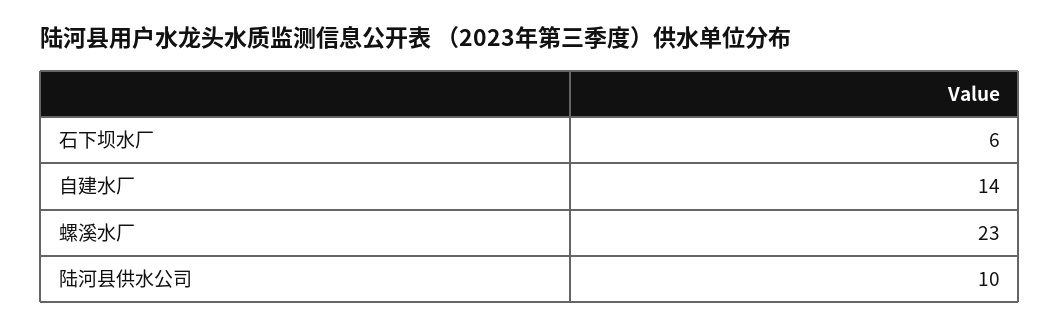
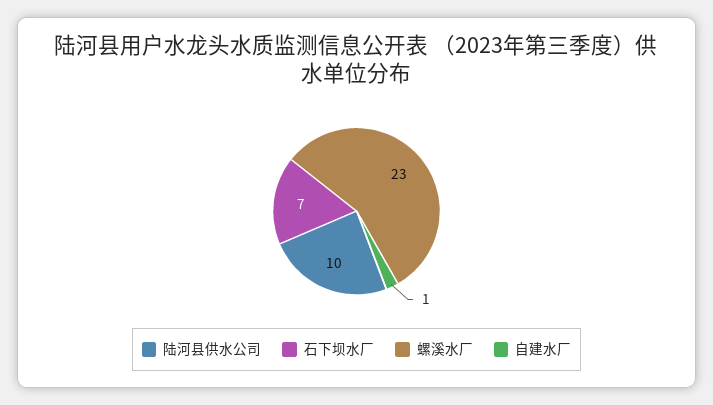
石下坝水厂: 6 -> 7
自建水厂: 14 -> 1

